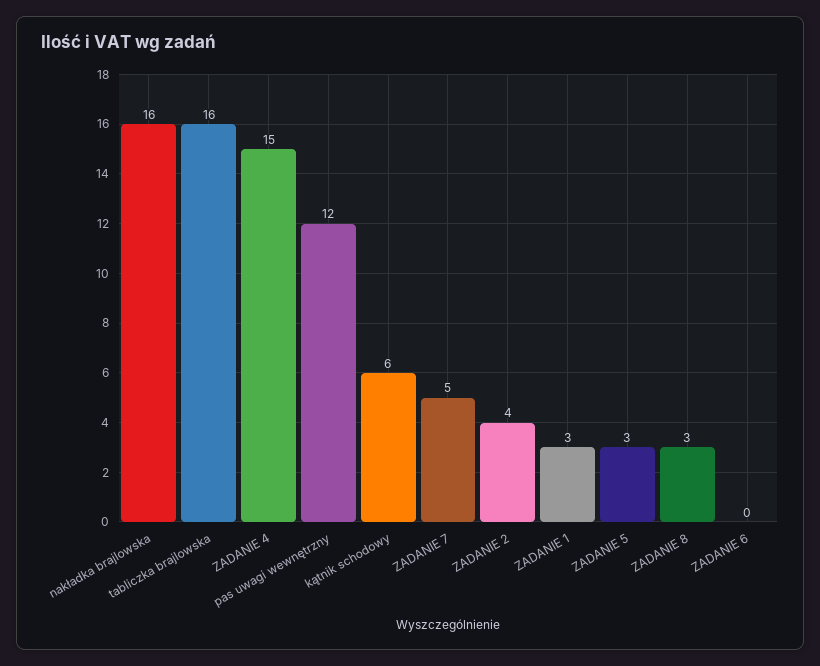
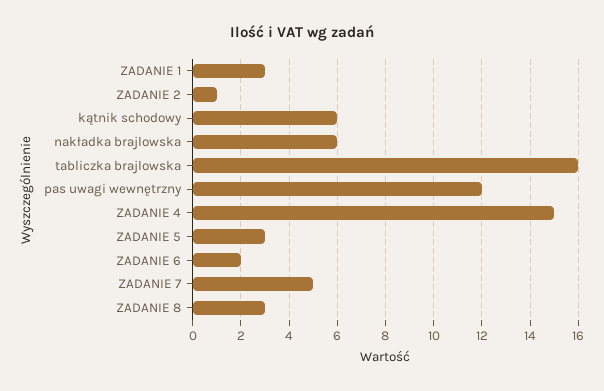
nakładka brajlowska: 16 -> 6
ZADANIE 2: 4 -> 1
ZADANIE 6: 0 -> 2

